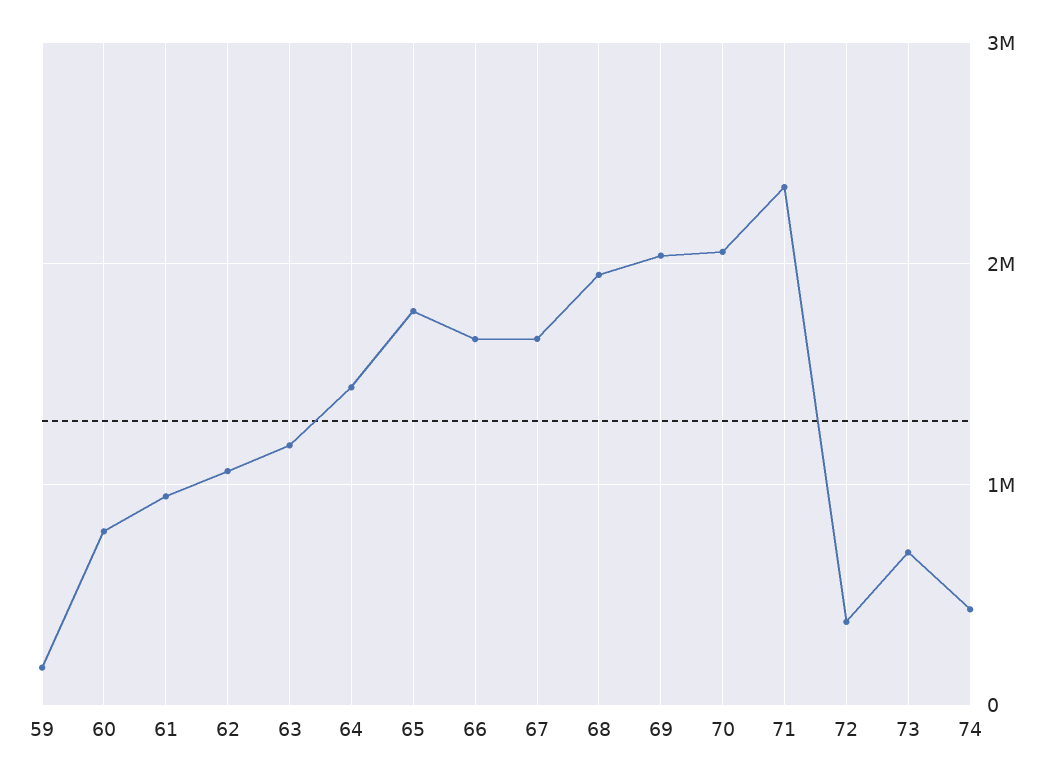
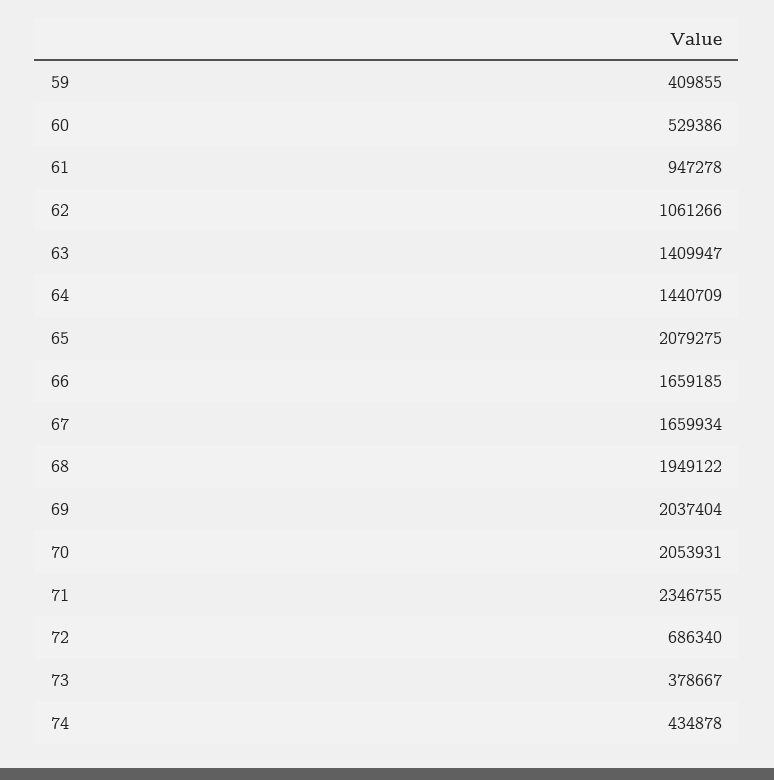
59: 200000 -> 409855
60: 800000 -> 529386
63: 1200000 -> 1409947
65: 1800000 -> 2079275
72: 400000 -> 686340
73: 700000 -> 378667

